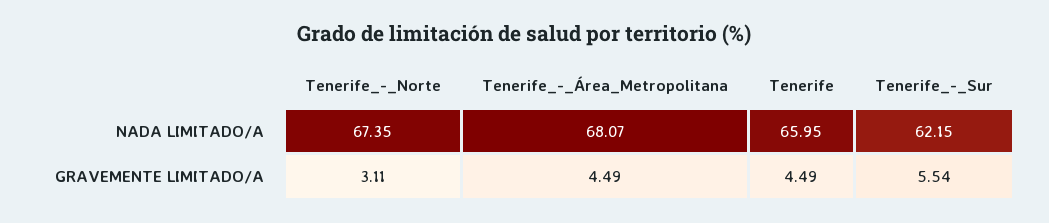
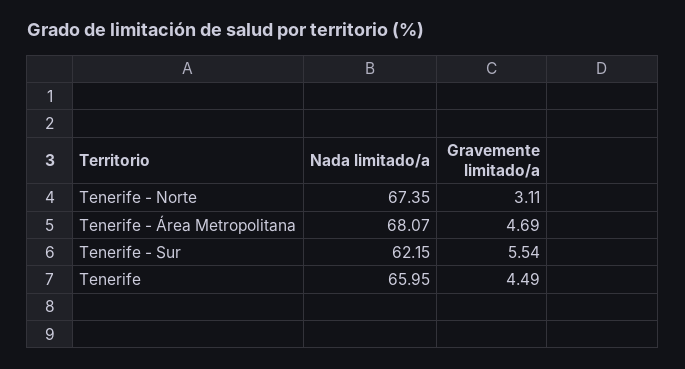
Tenerife_-_Área_Metropolitana, GRAVEMENTE LIMITADO/A: 4.49 -> 4.69

